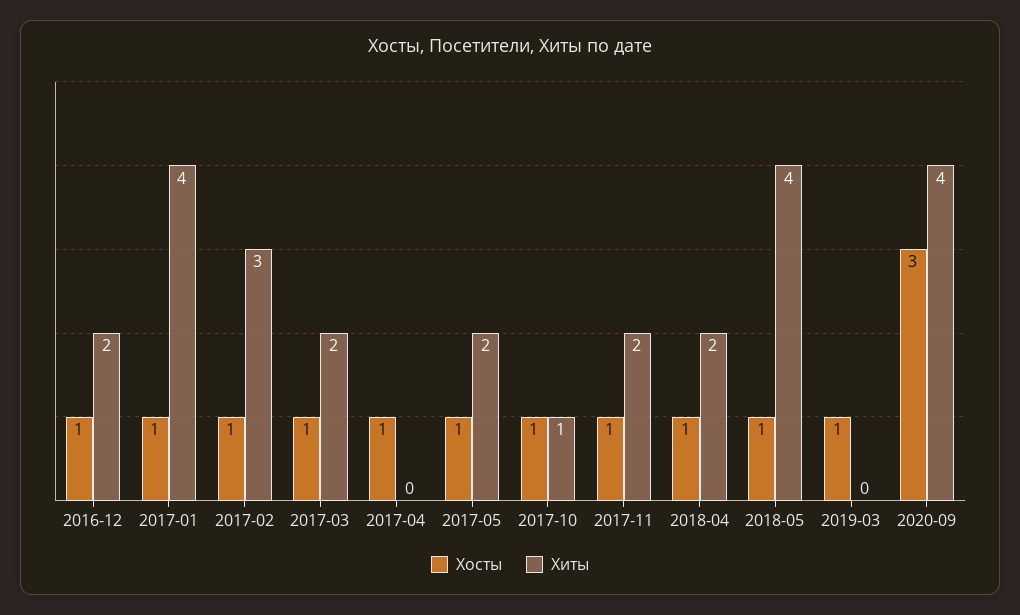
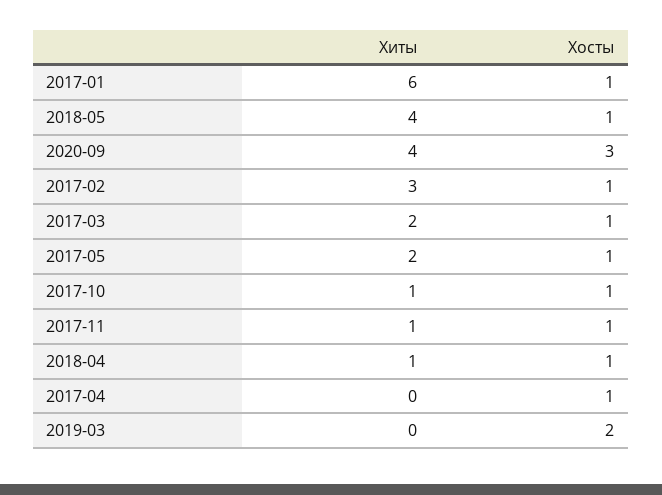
Хосты, 2016-12: 1 -> none
Хиты, 2016-12: 2 -> none
Хиты, 2017-01: 4 -> 6
Хиты, 2017-11: 2 -> 1
Хиты, 2018-04: 2 -> 1
Хосты, 2019-03: 1 -> 2

